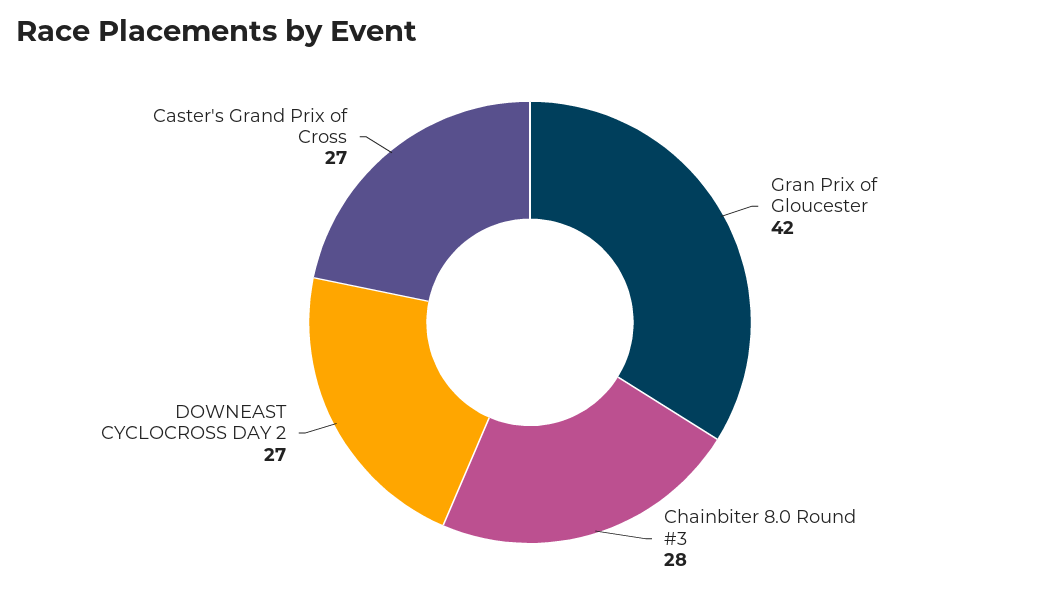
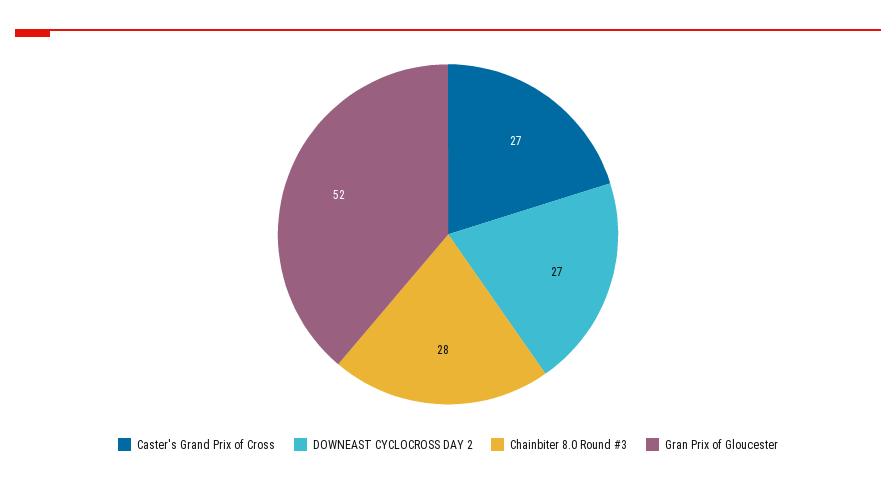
Gran Prix of Gloucester: 42 -> 52

